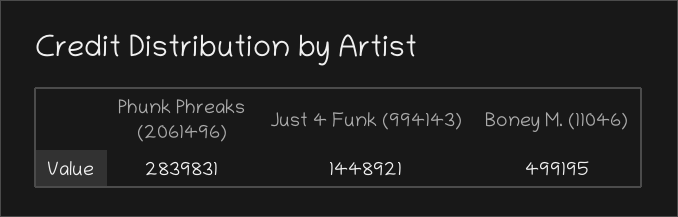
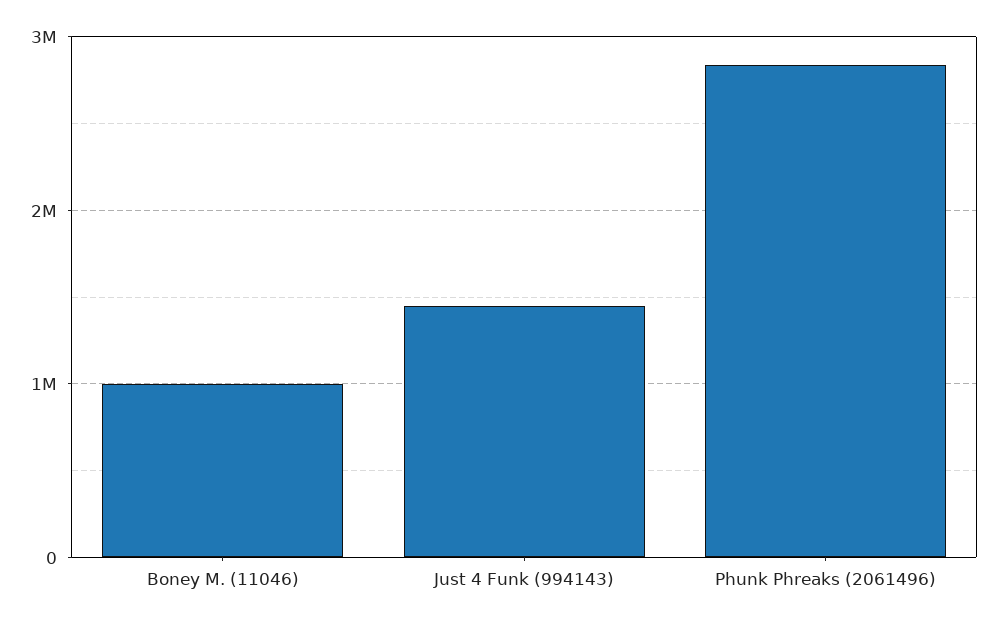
Boney M. (11046): 499195 -> 1000000

